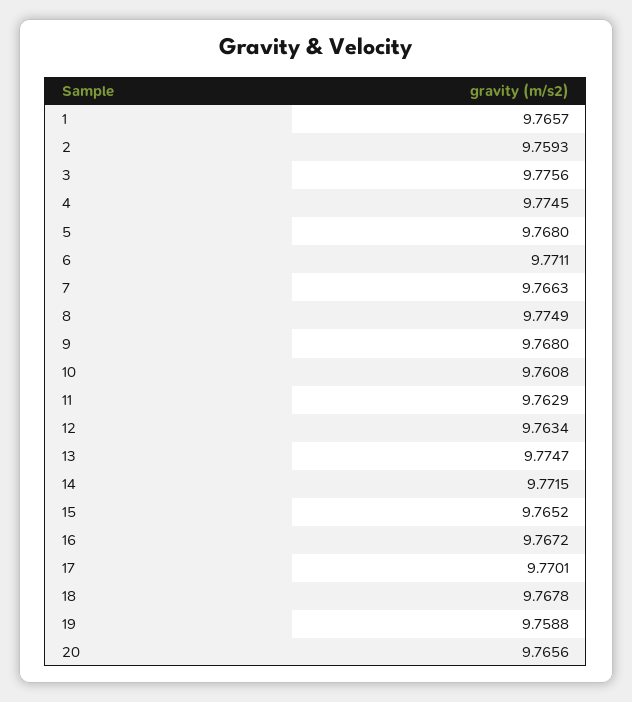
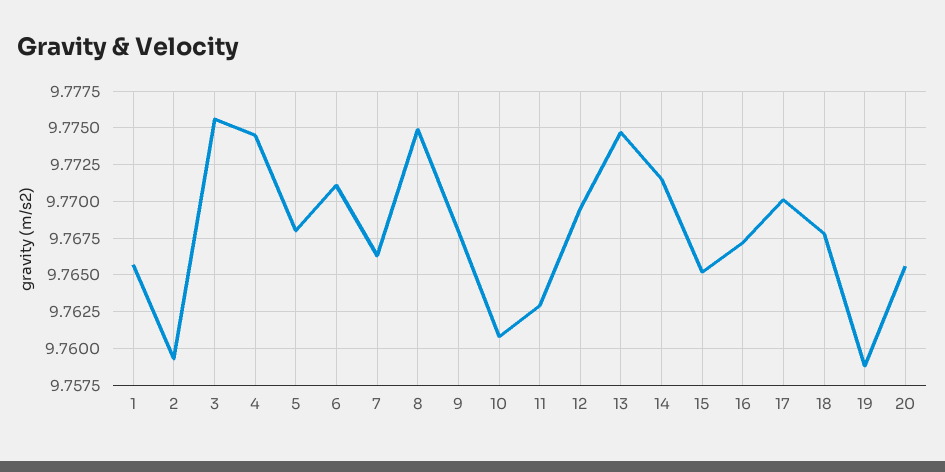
12: 9.7634 -> 9.7695

